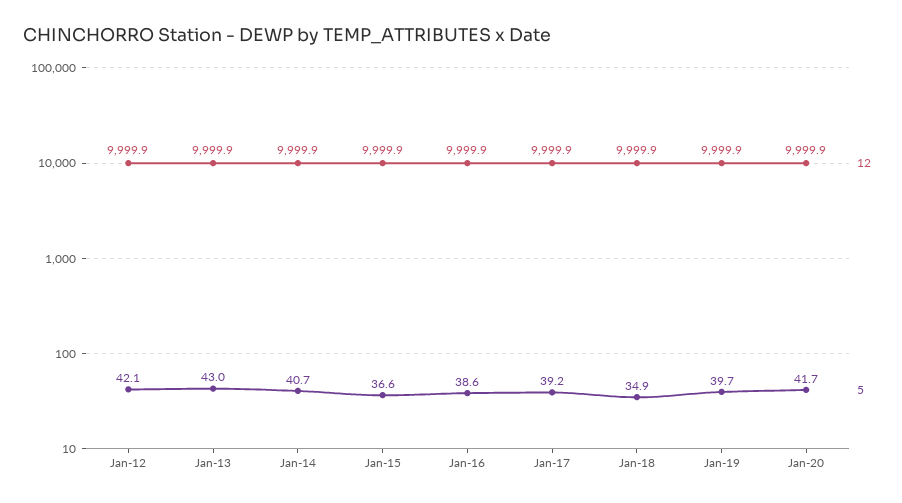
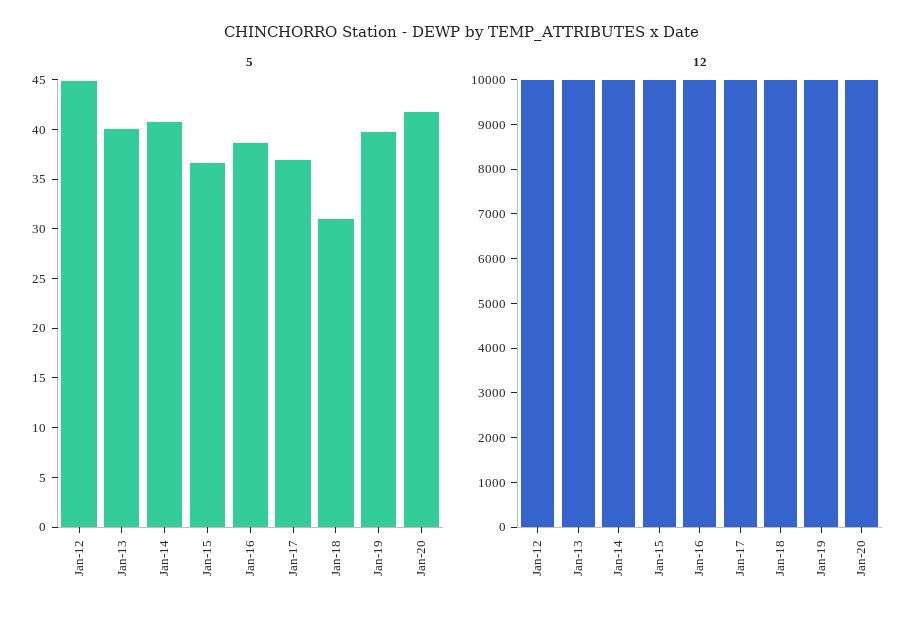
5, Jan-12: 42.1 -> 45
5, Jan-13: 43 -> 40
5, Jan-17: 39.2 -> 37
5, Jan-18: 34.9 -> 31

